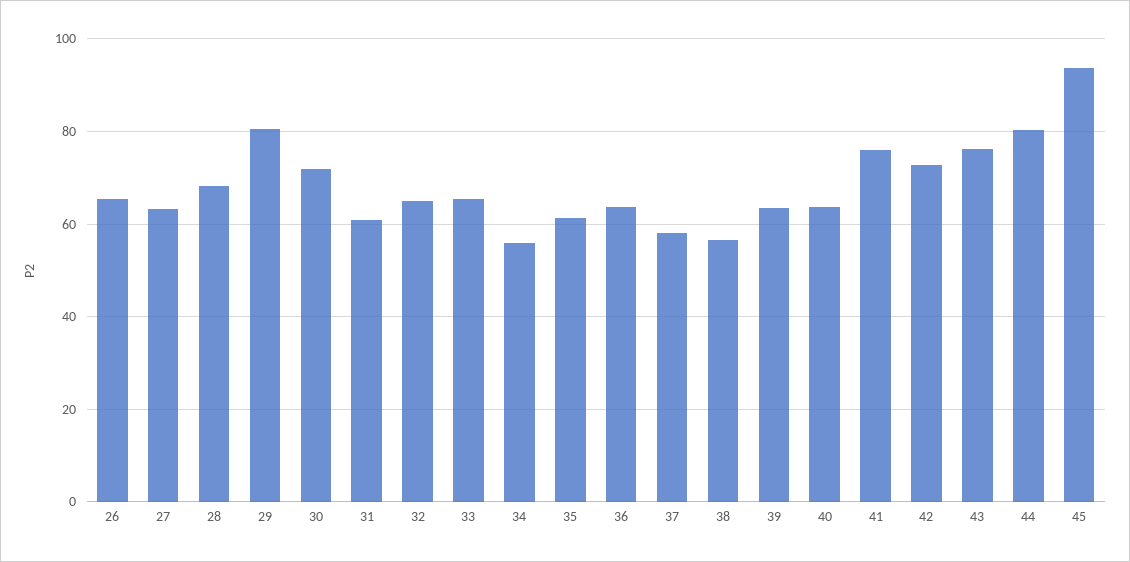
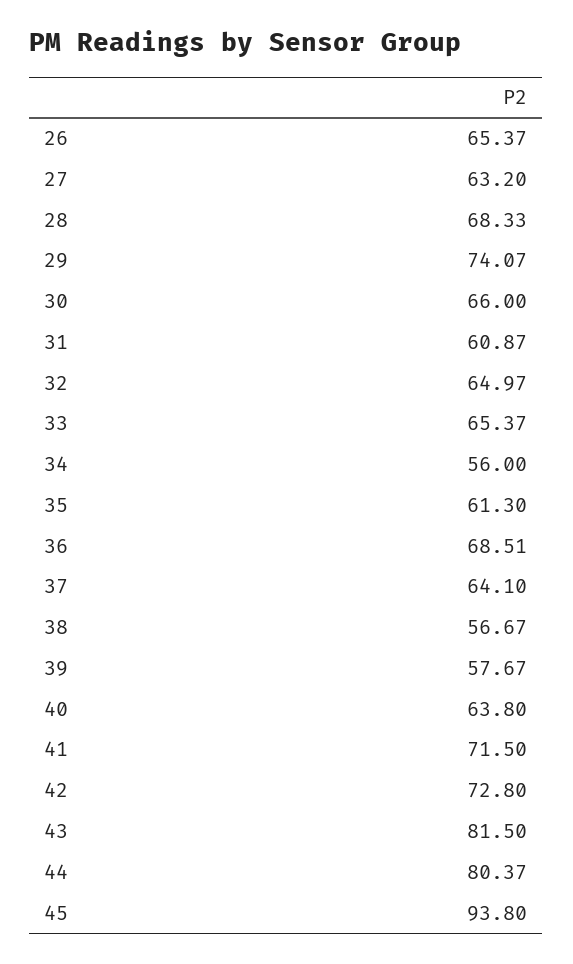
29: 80 -> 74.07
30: 72 -> 66
36: 64 -> 68.51
37: 58 -> 64.1
39: 64 -> 57.67
41: 76 -> 71.5
43: 76 -> 81.5

